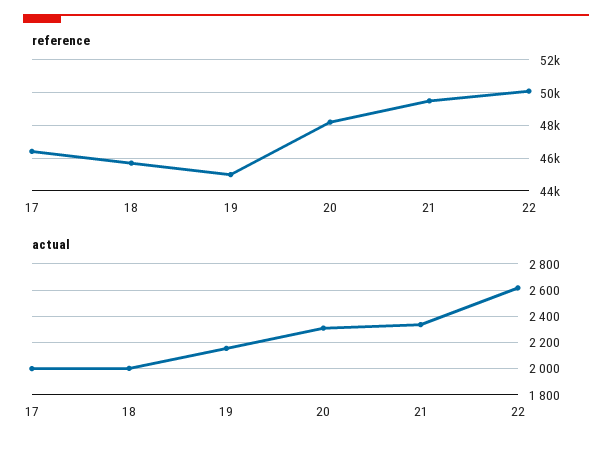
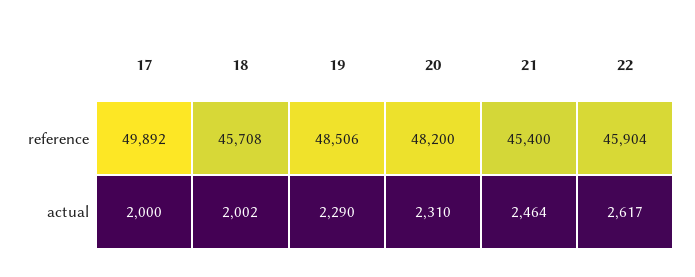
reference, 17: 46500 -> 49892
reference, 19: 45000 -> 48506
reference, 21: 49500 -> 45400
reference, 22: 50000 -> 45904
actual, 19: 2150 -> 2290
actual, 21: 2350 -> 2464

